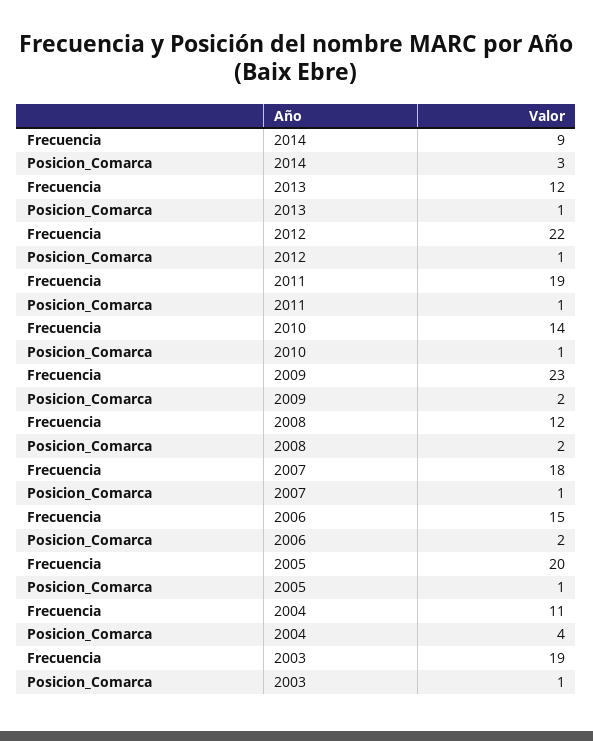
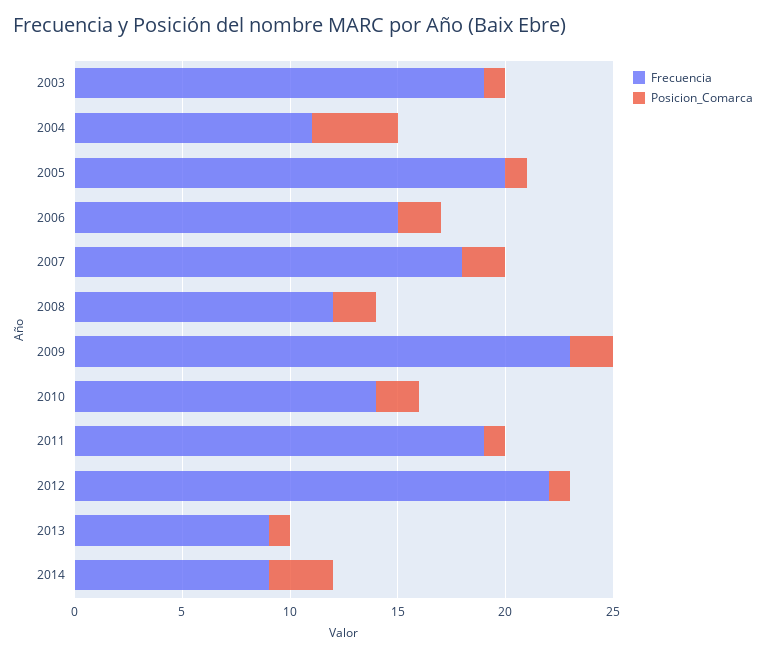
Frecuencia, 2013: 12 -> 9
Posicion_Comarca, 2010: 1 -> 2
Posicion_Comarca, 2007: 1 -> 2

